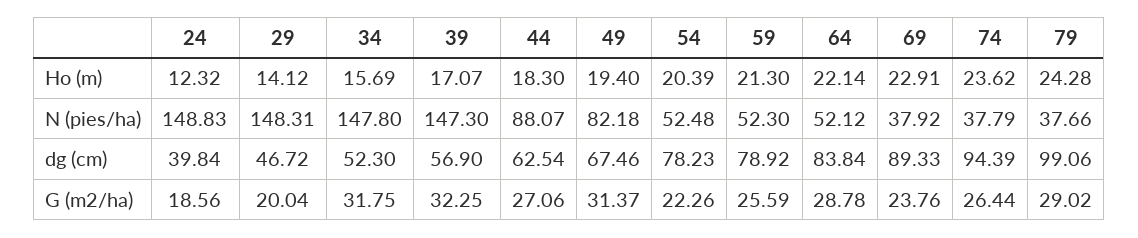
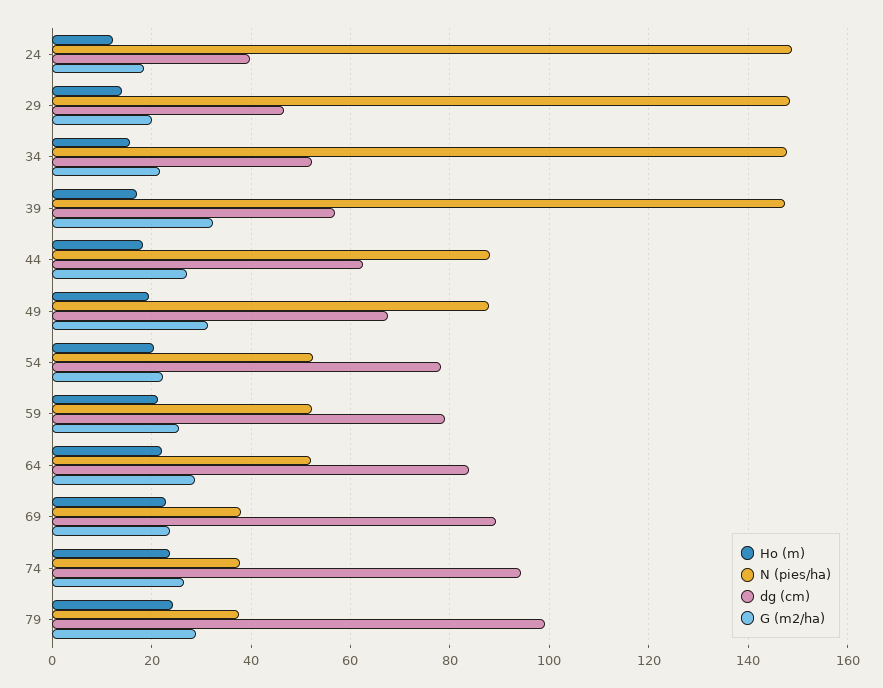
N (pies/ha), 49: 82.18 -> 88
G (m2/ha), 34: 31.75 -> 22

